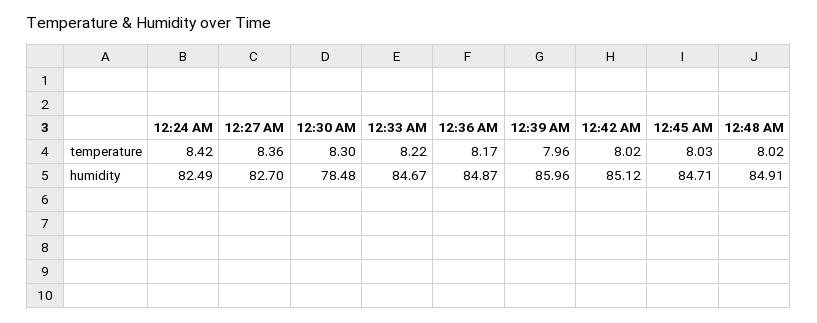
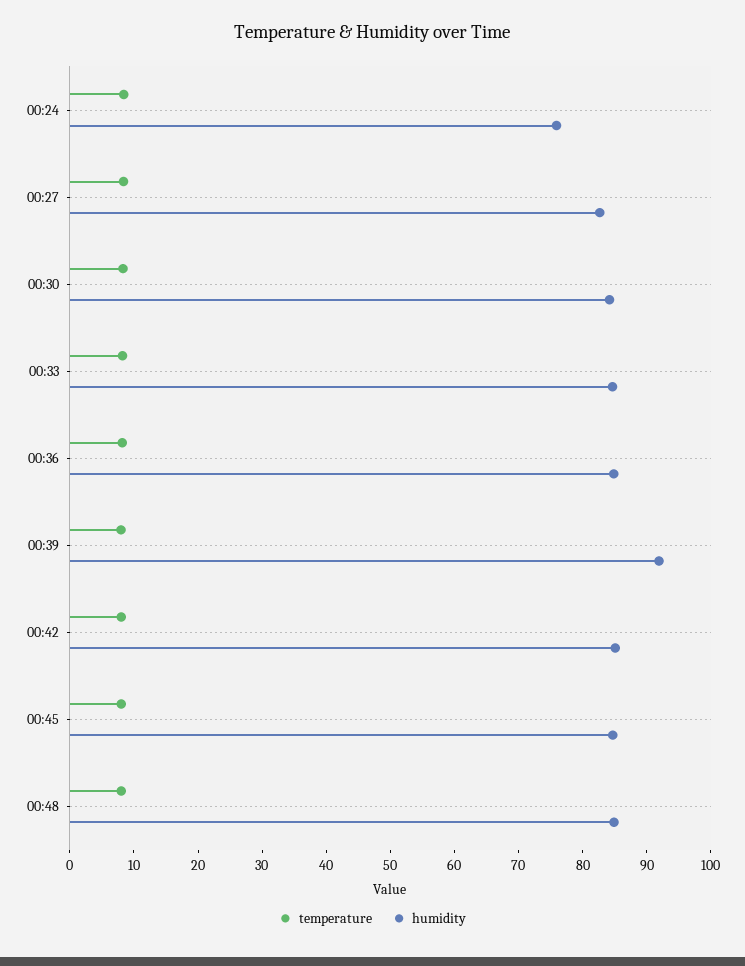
humidity, 12:24 AM: 82.49 -> 76
humidity, 12:30 AM: 78.48 -> 84
humidity, 12:39 AM: 85.96 -> 92

